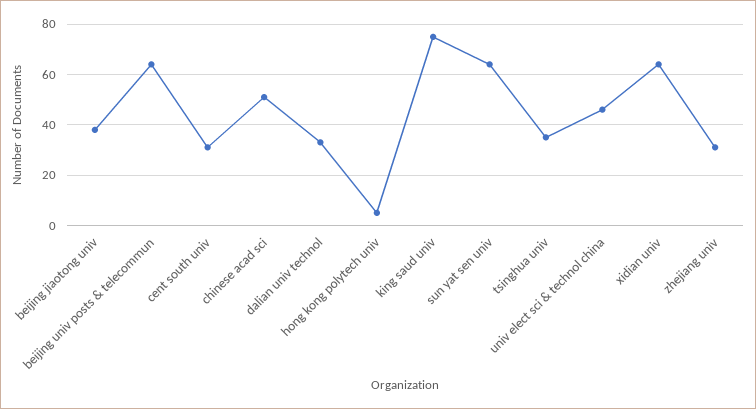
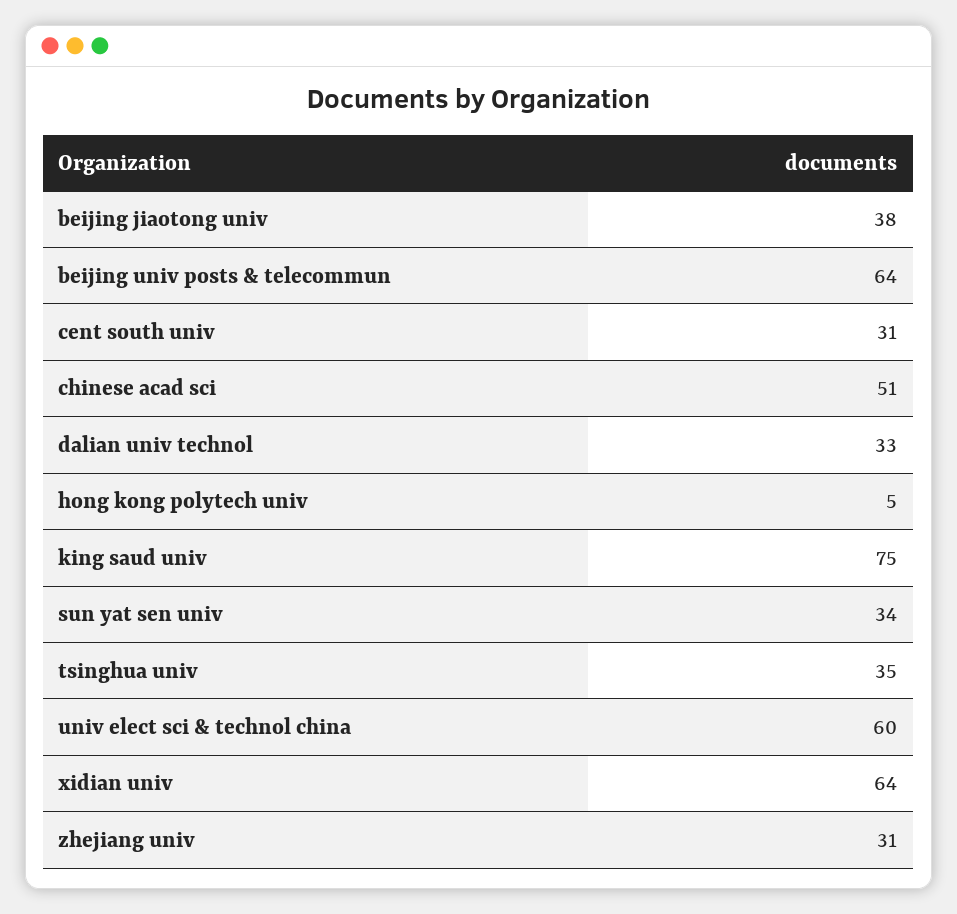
sun yat sen univ: 65 -> 34
univ elect sci & technol china: 45 -> 60

